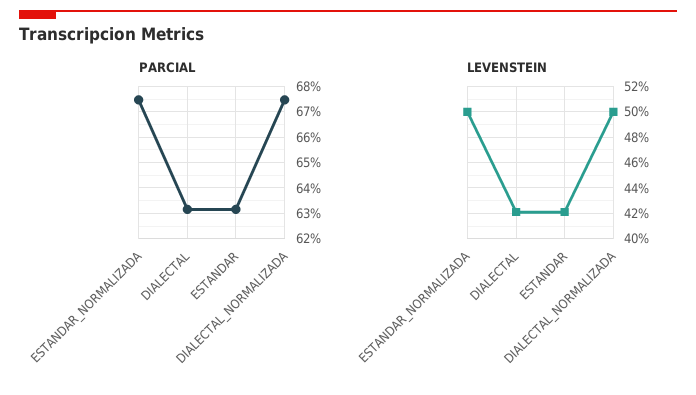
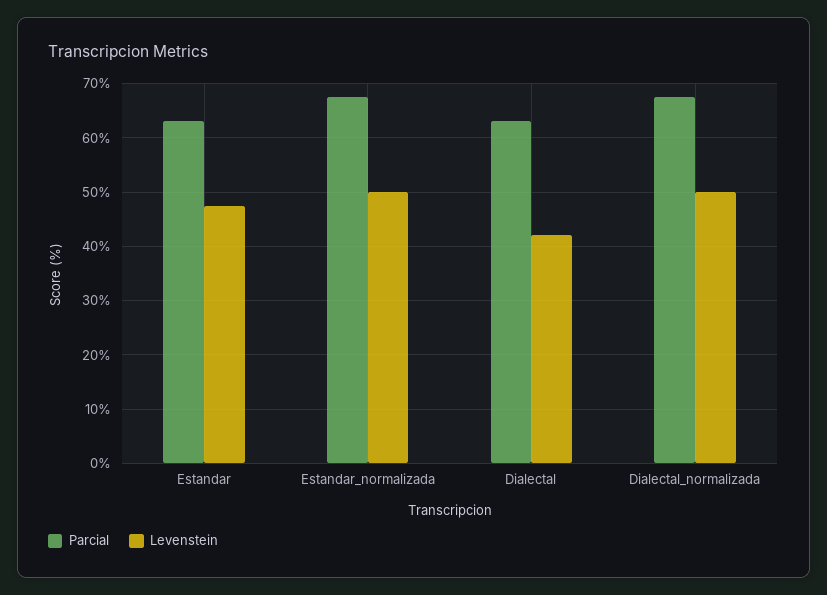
LEVENSTEIN, ESTANDAR: 42 -> 48

